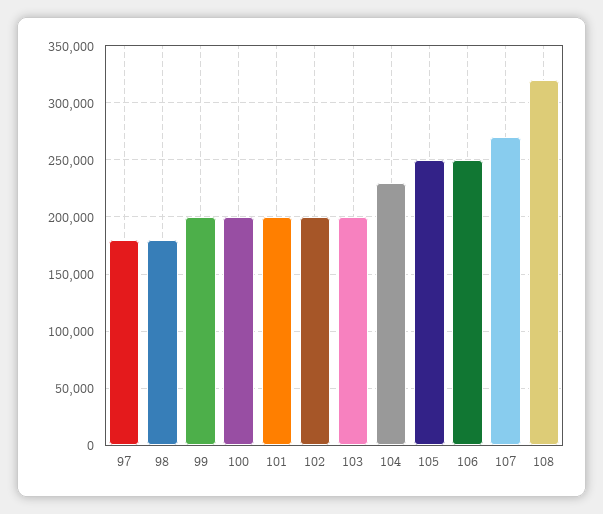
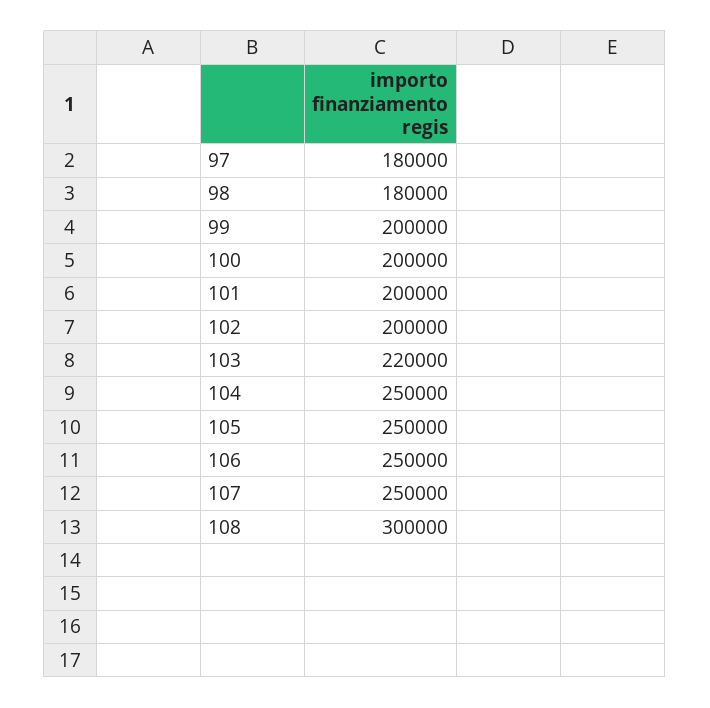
103: 200000 -> 220000
104: 230000 -> 250000
107: 270000 -> 250000
108: 320000 -> 300000

